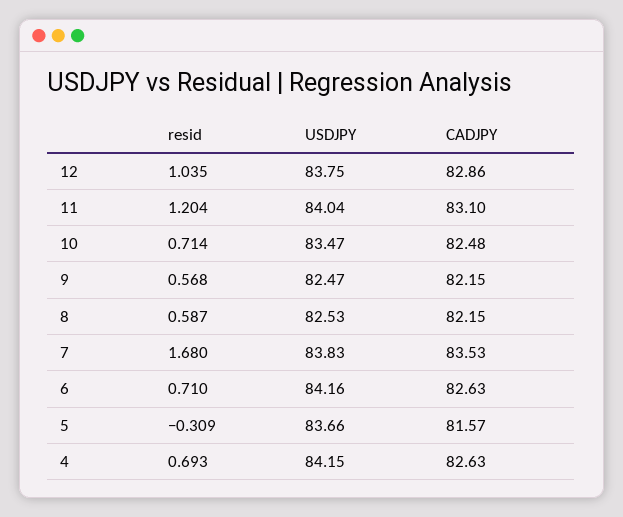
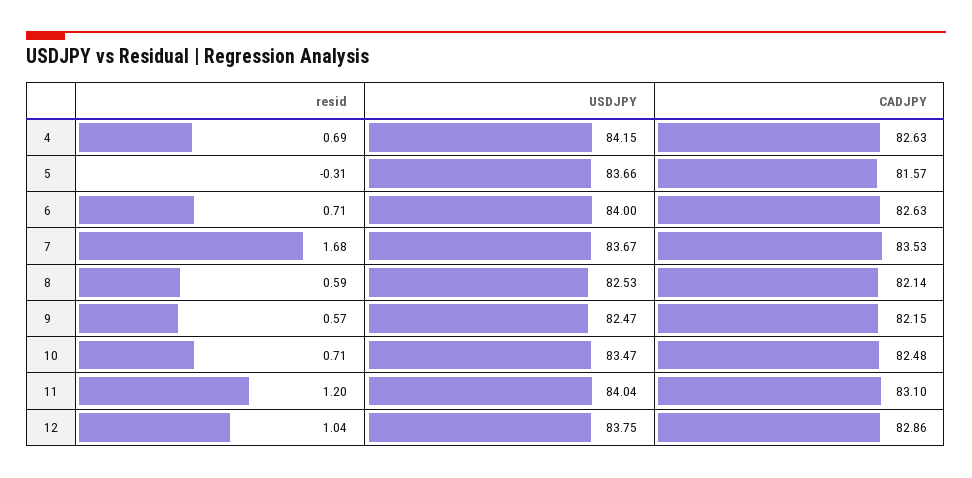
CADJPY, 8: 82.15 -> 82.14
USDJPY, 7: 83.83 -> 83.67
USDJPY, 6: 84.16 -> 84

